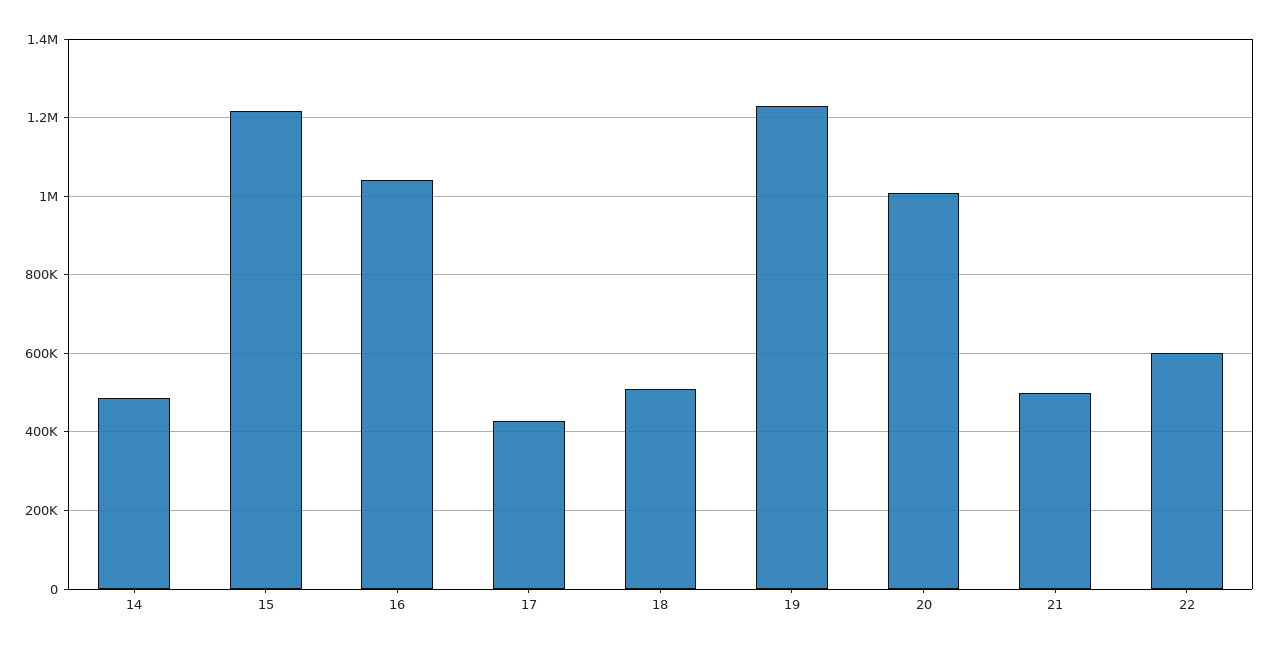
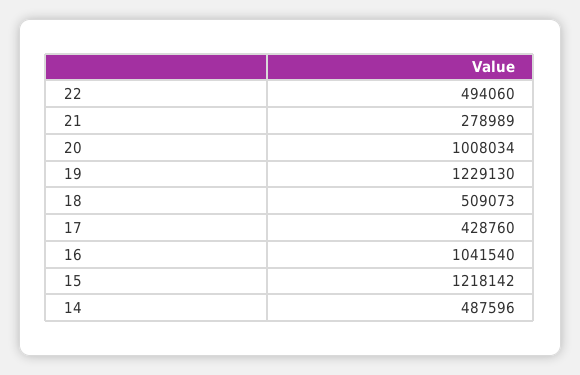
21: 500000 -> 278989
22: 600000 -> 494060

